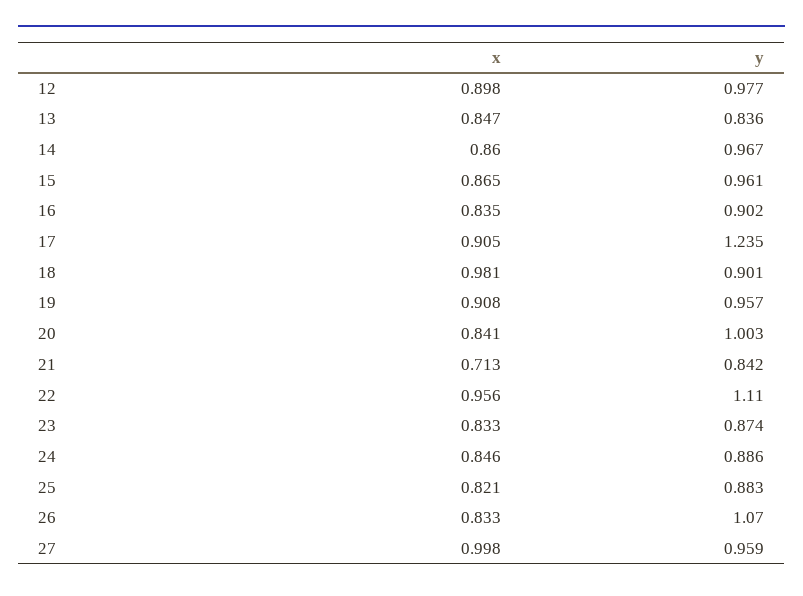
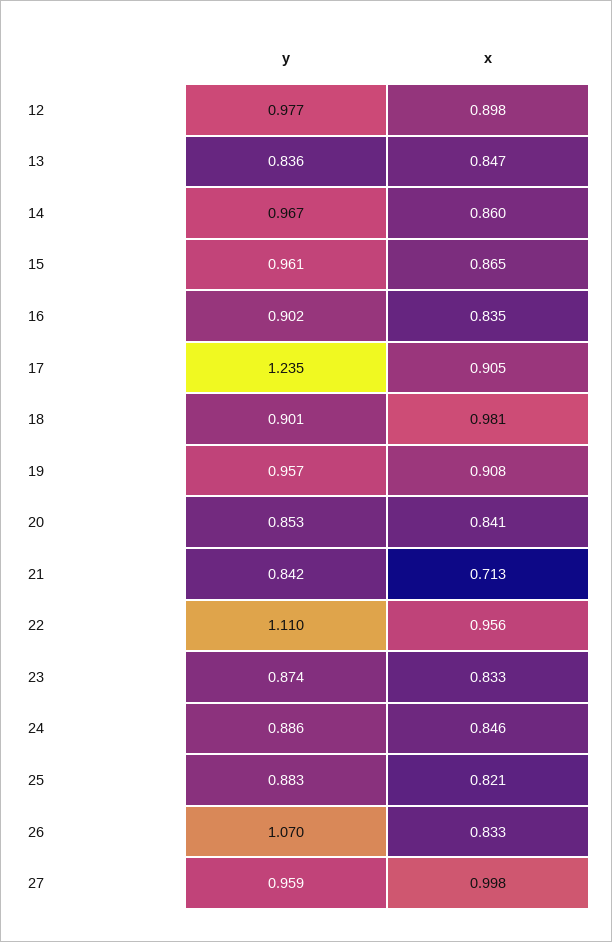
y, 20: 1.003 -> 0.853

